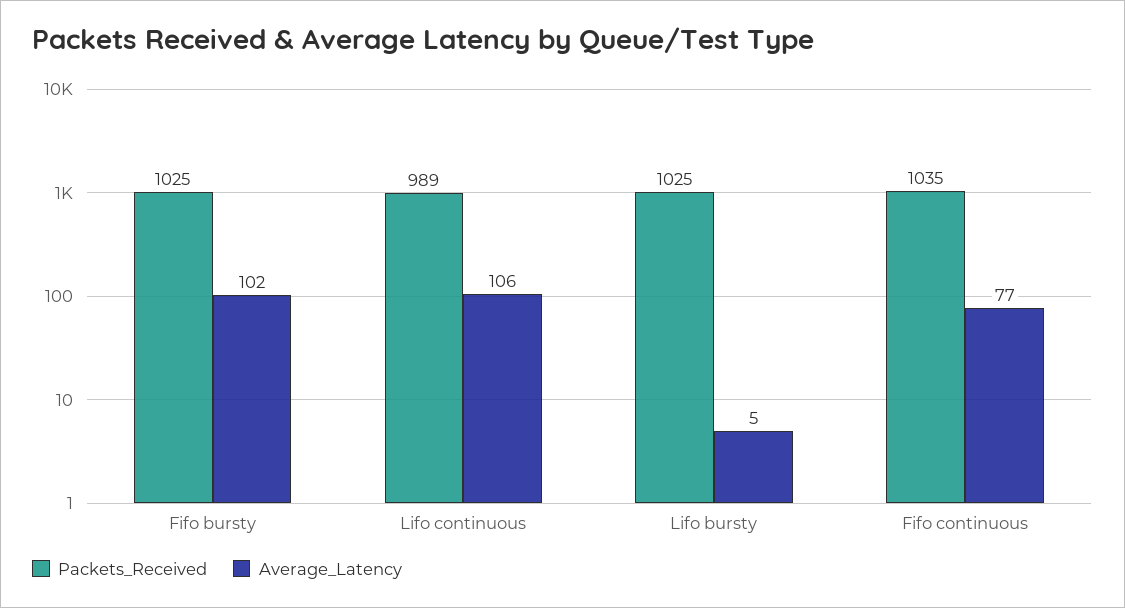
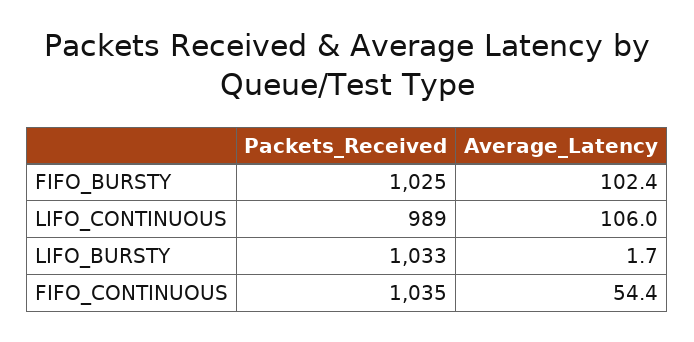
Packets_Received, Lifo bursty: 1025 -> 1033
Average_Latency, Lifo bursty: 5 -> 1.7
Average_Latency, Fifo continuous: 77 -> 54.4

